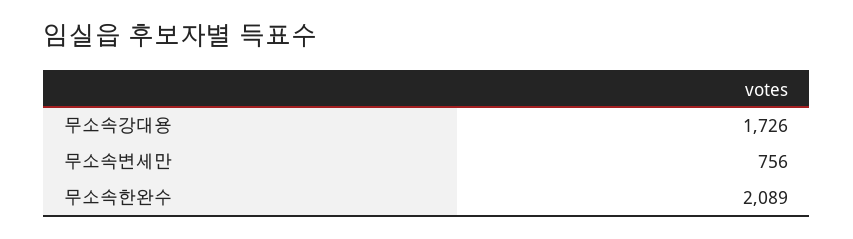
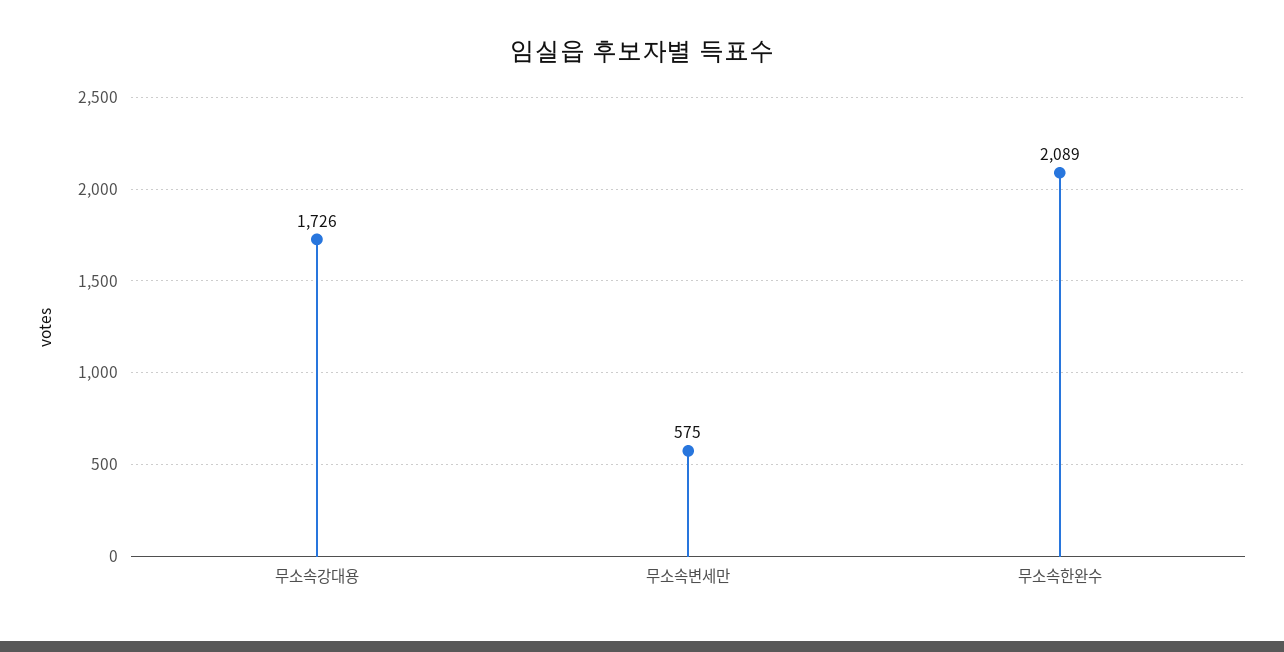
무소속변세만: 756 -> 575

